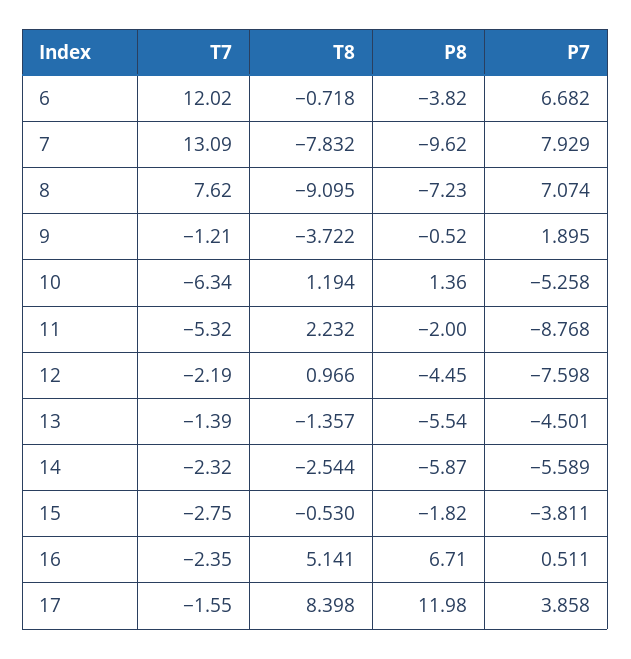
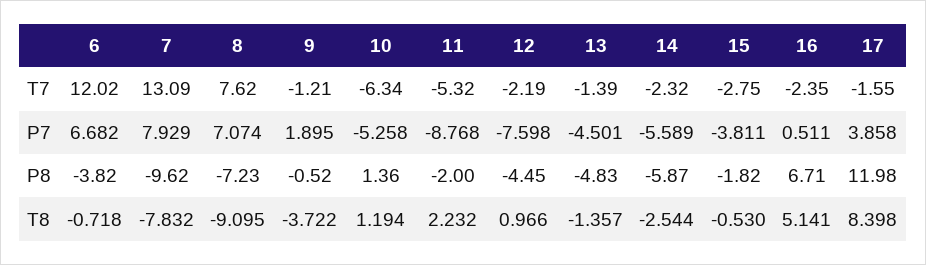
P8, 13: -5.54 -> -4.83

